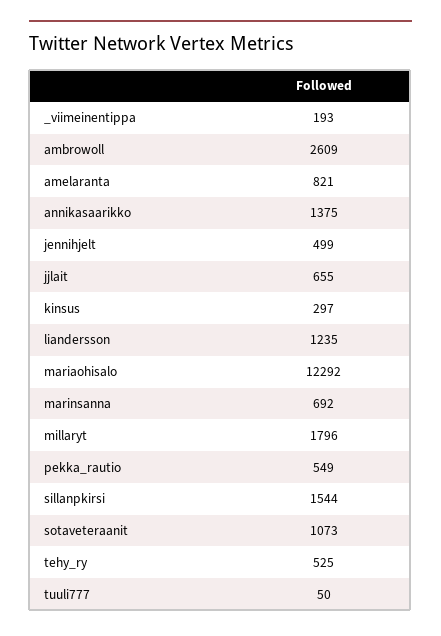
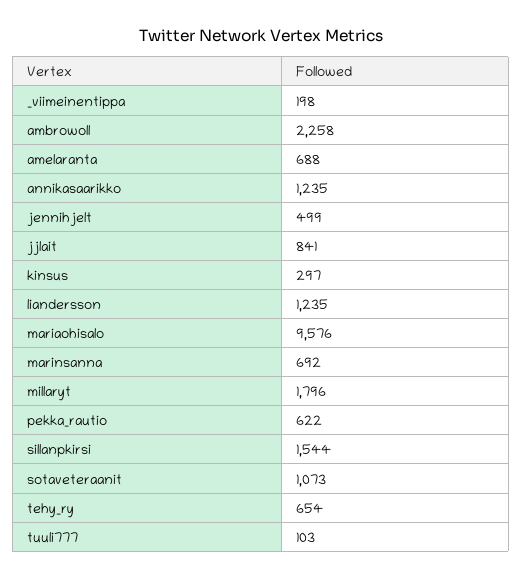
_viimeinentippa: 193 -> 198
ambrowoll: 2609 -> 2258
amelaranta: 821 -> 688
annikasaarikko: 1375 -> 1235
jjlait: 655 -> 841
mariaohisalo: 12292 -> 9576
pekka_rautio: 549 -> 622
tehy_ry: 525 -> 654
tuuli777: 50 -> 103

